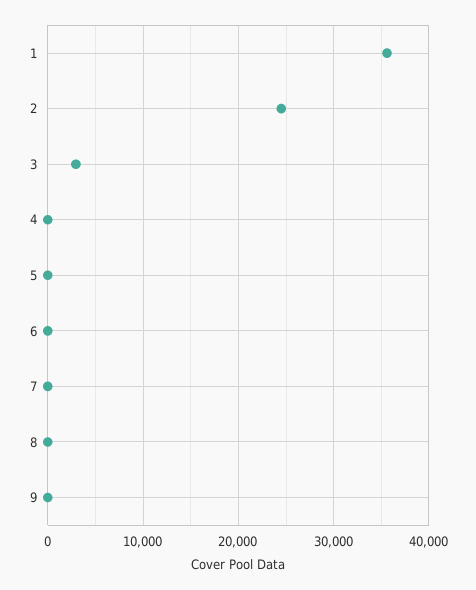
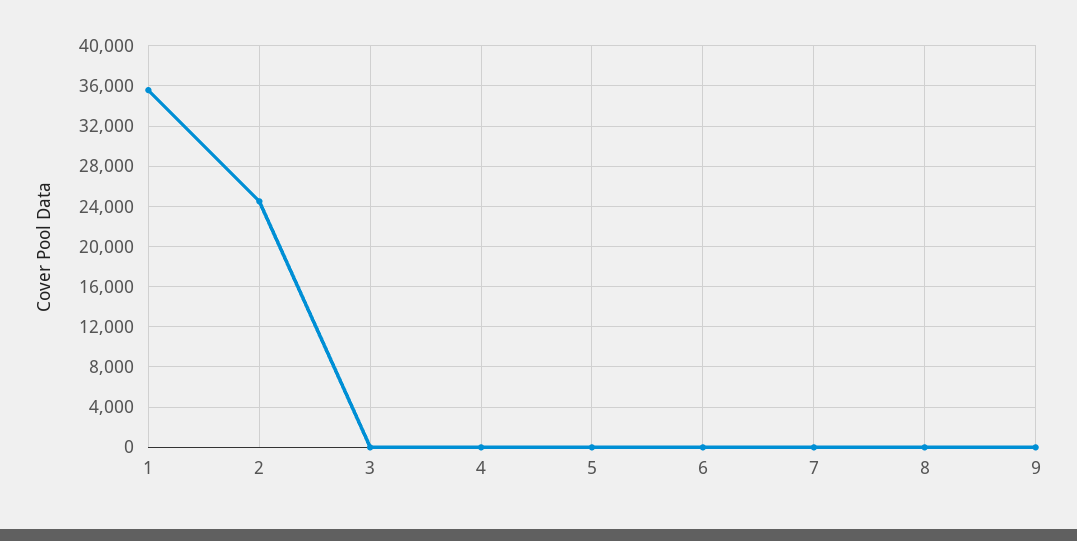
3: 3000 -> 0

